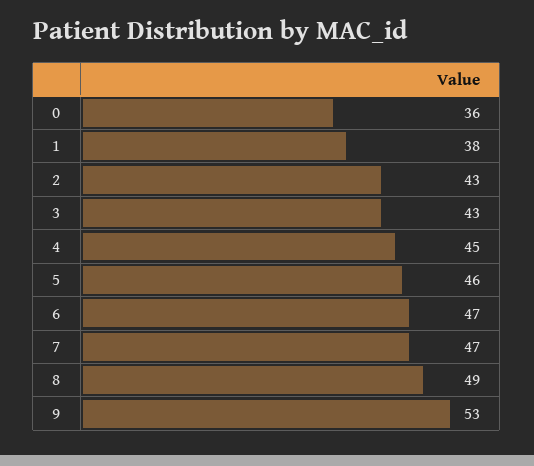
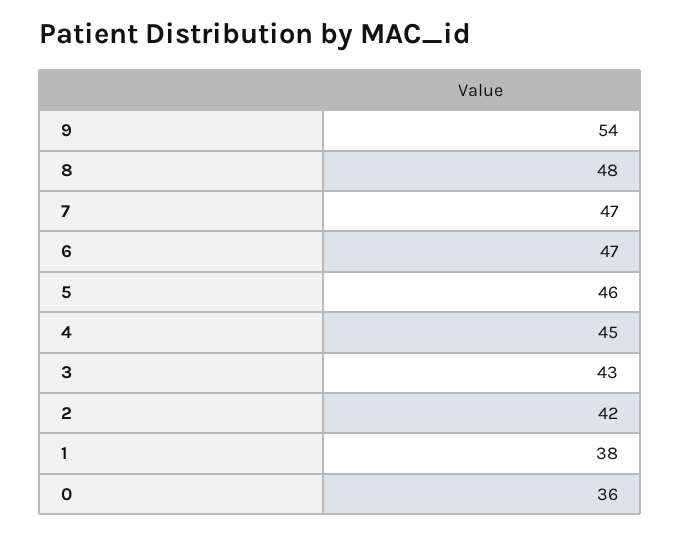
2: 43 -> 42
8: 49 -> 48
9: 53 -> 54

